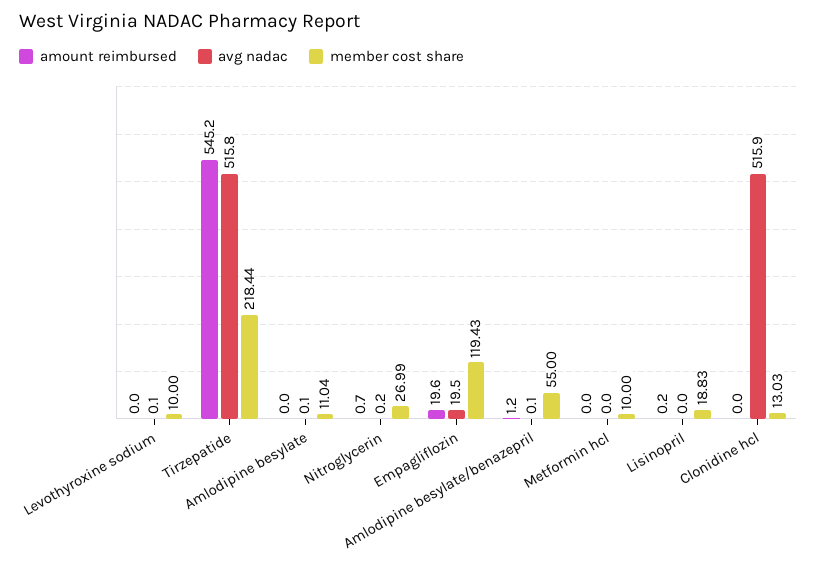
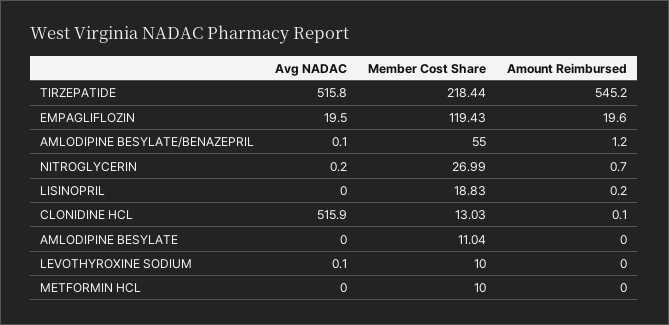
avg nadac, Amlodipine besylate: 0.1 -> 0
amount reimbursed, Clonidine hcl: 0 -> 0.1

